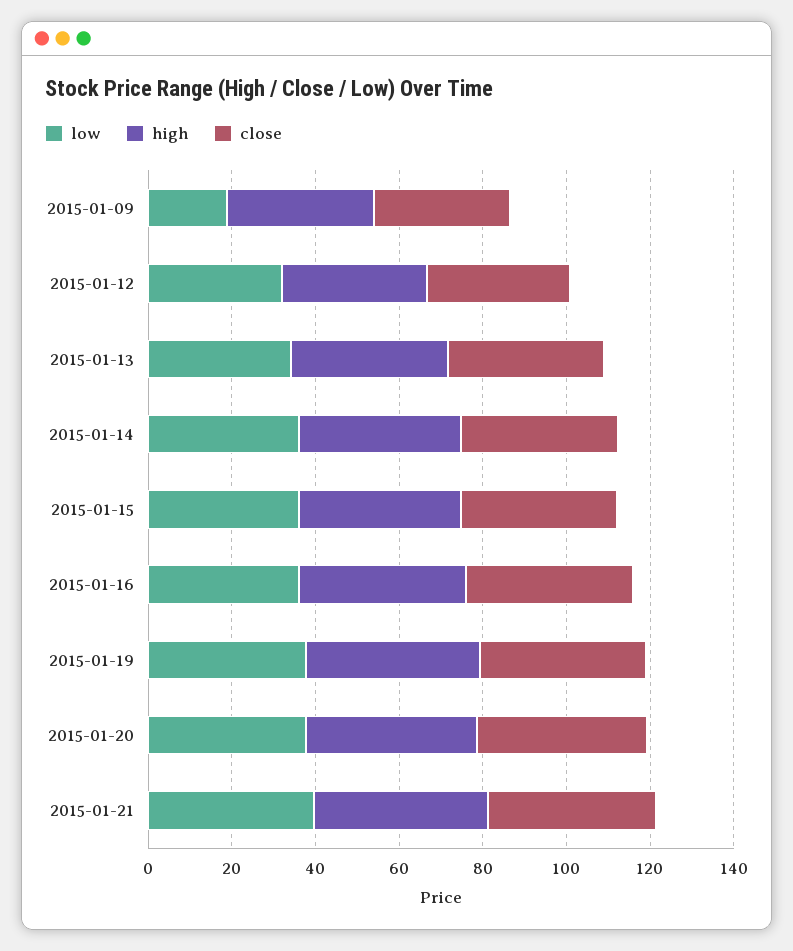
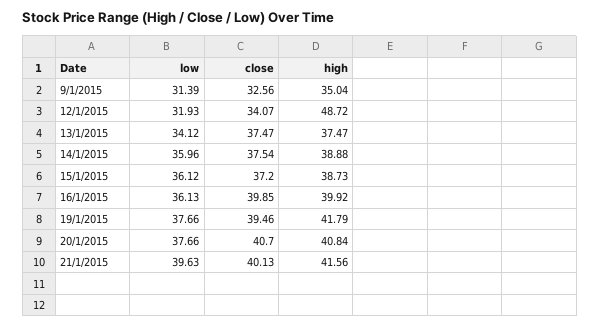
low, 2015-01-09: 20 -> 31.39
high, 2015-01-12: 35 -> 48.72

